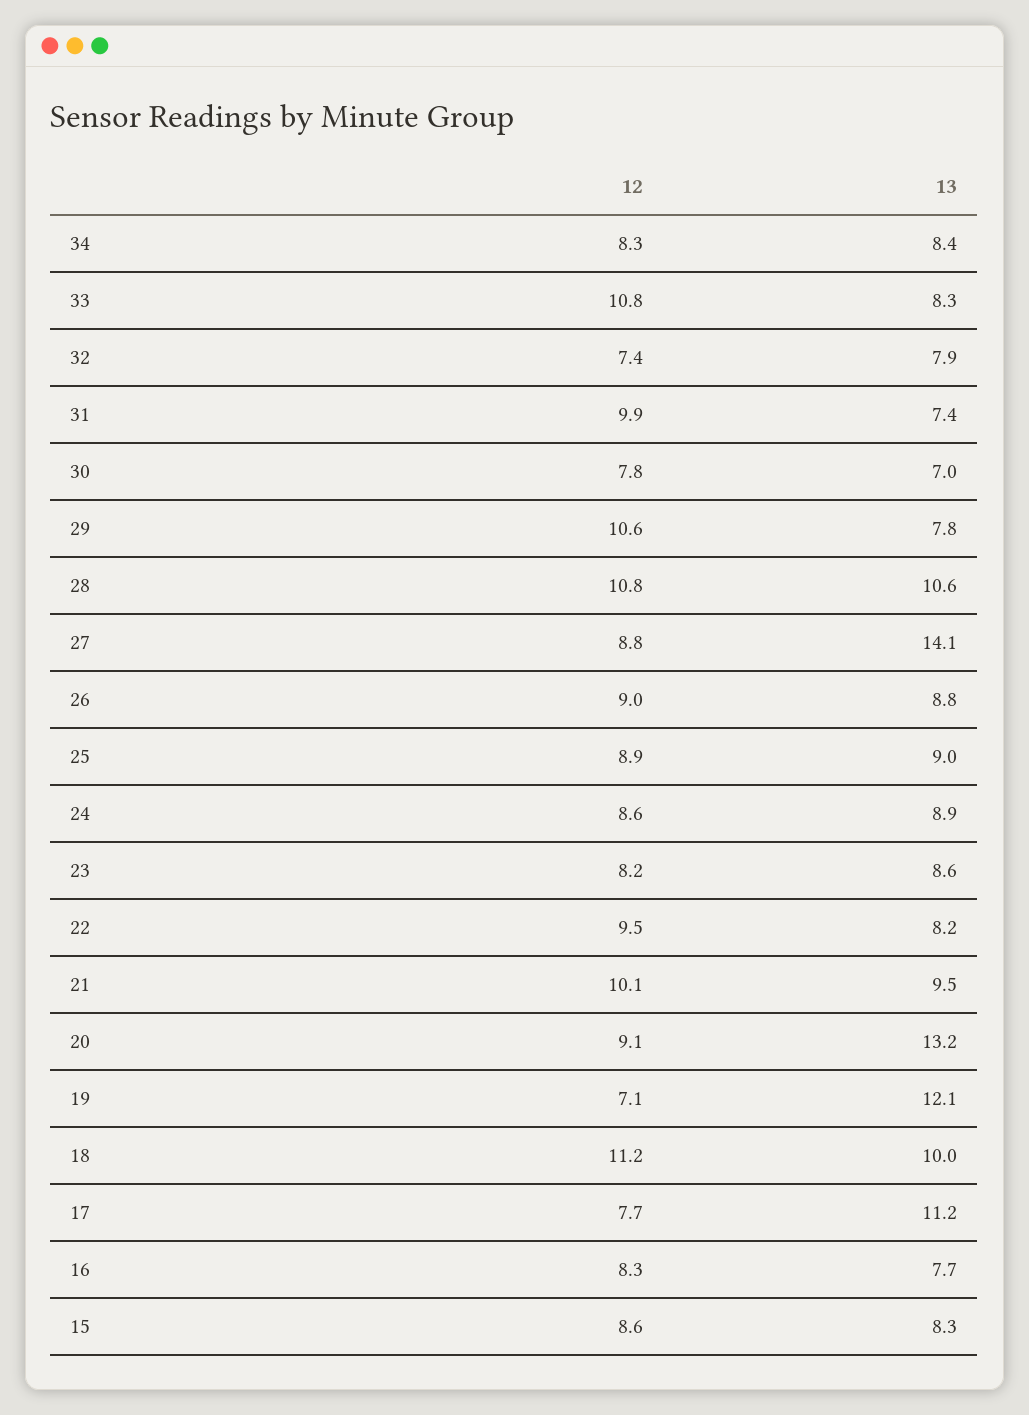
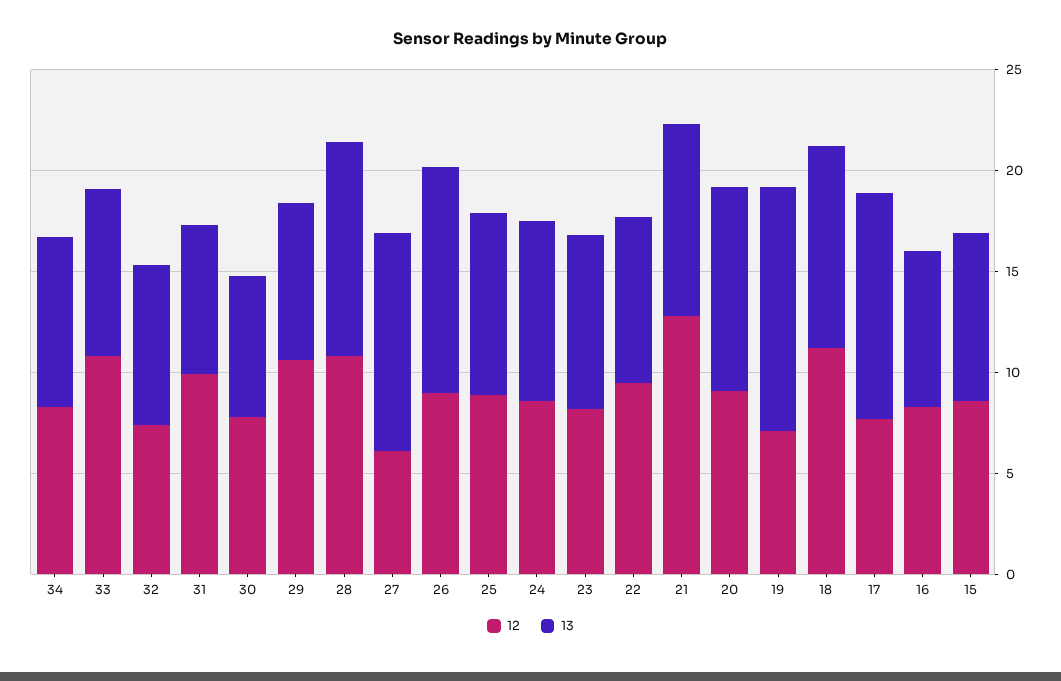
12, 27: 8.8 -> 6
13, 27: 14.1 -> 11
13, 26: 8.8 -> 11
12, 21: 10.1 -> 13
13, 20: 13.2 -> 10

